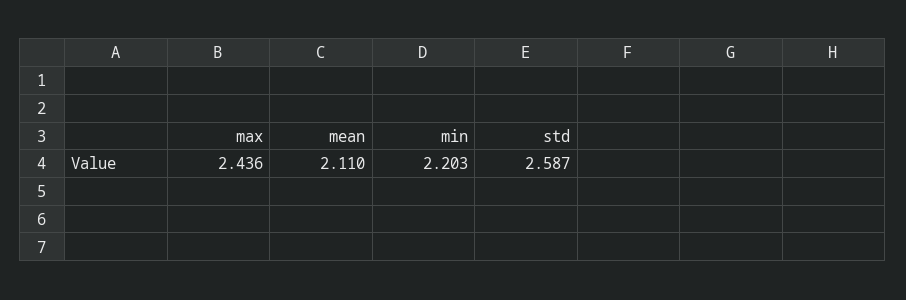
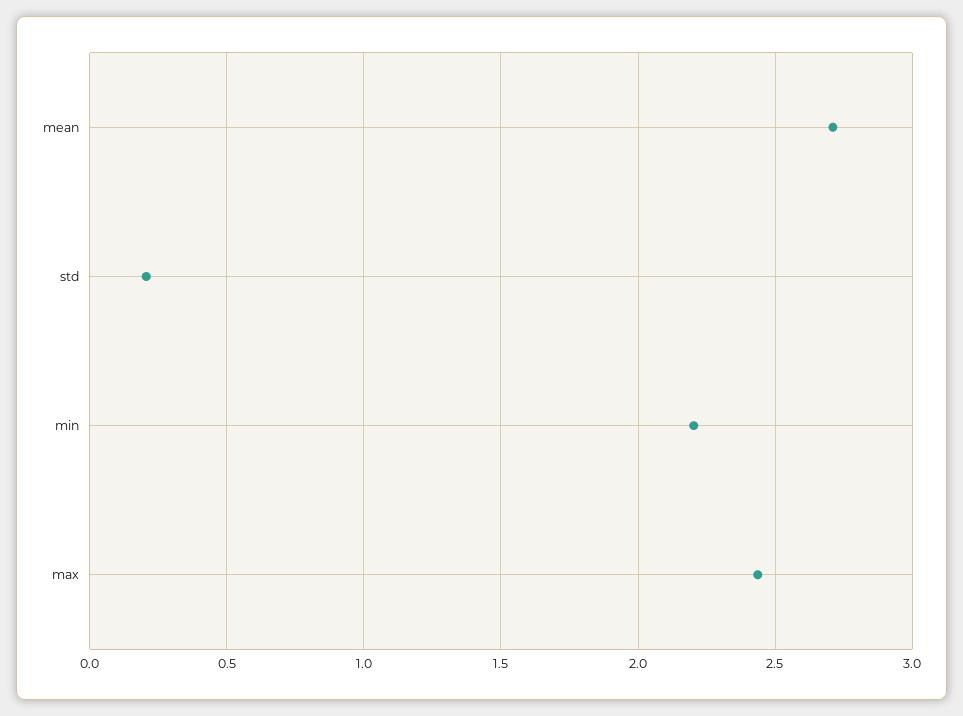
mean: 2.11 -> 2.7
std: 2.587 -> 0.2

